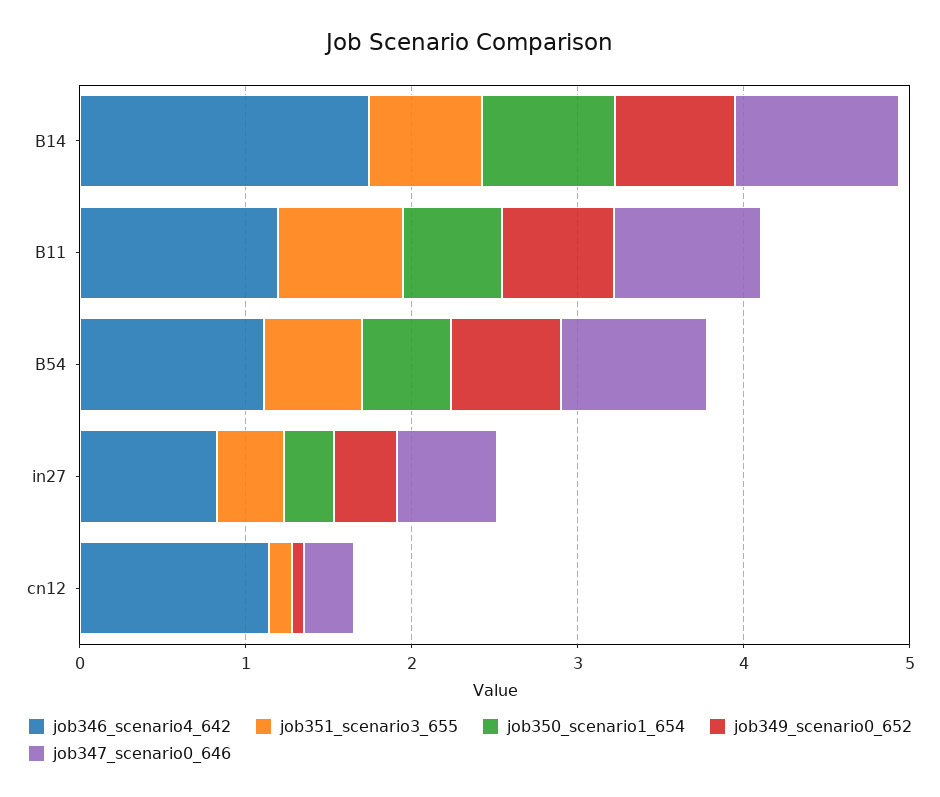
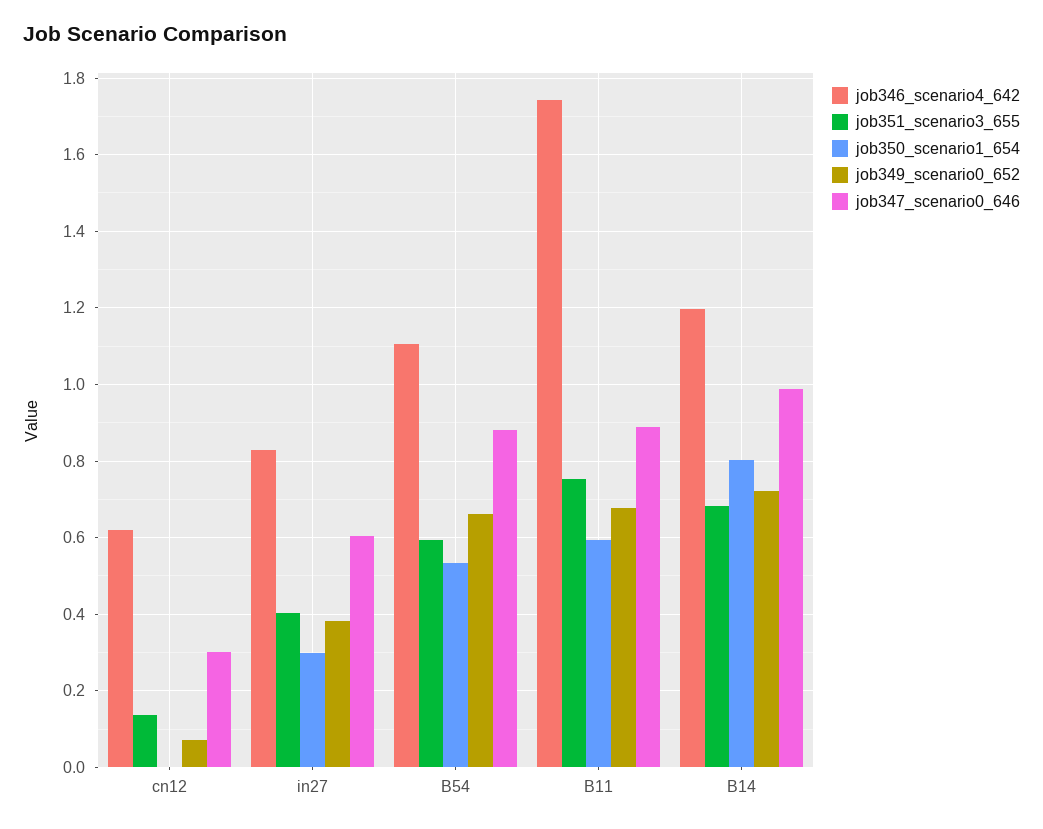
job346_scenario4_642, B14: 1.8 -> 1.2
job346_scenario4_642, B11: 1.2 -> 1.74
job346_scenario4_642, cn12: 1.2 -> 0.62

